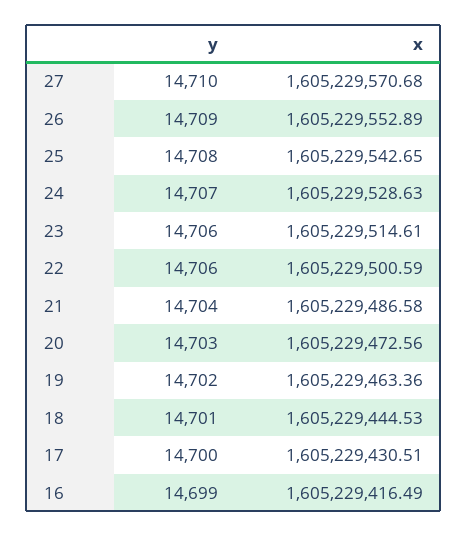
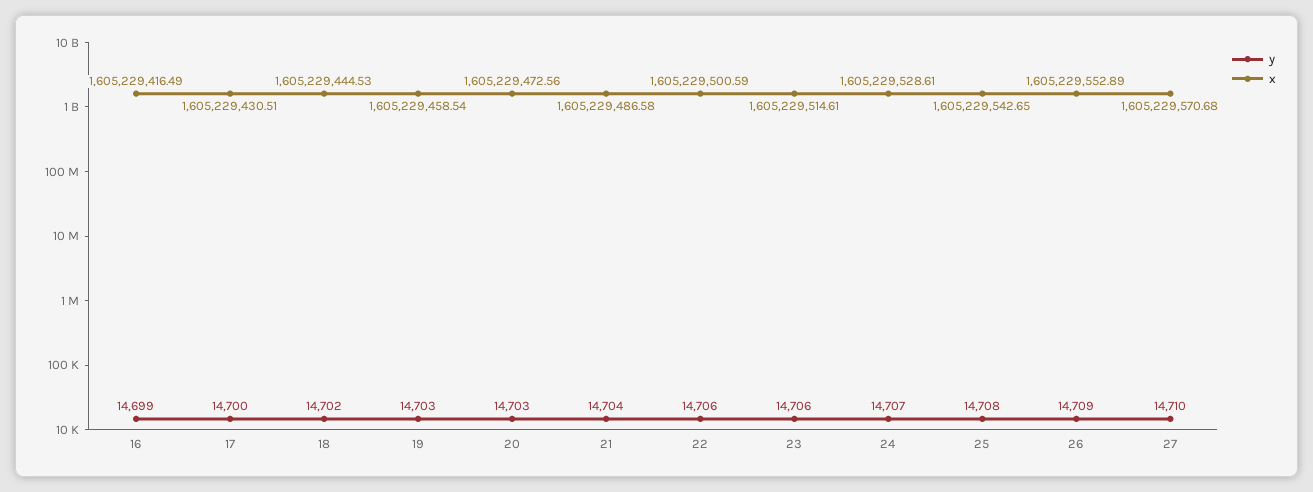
x, 24: 1605229528.63 -> 1605229528.61
y, 19: 14702 -> 14703
x, 19: 1605229463.36 -> 1605229458.54
y, 18: 14701 -> 14702

